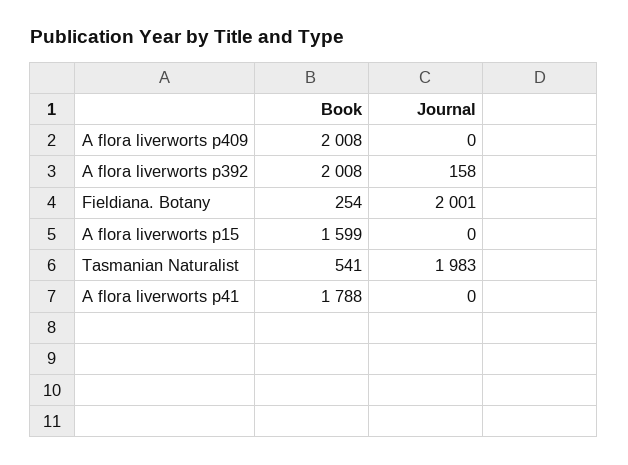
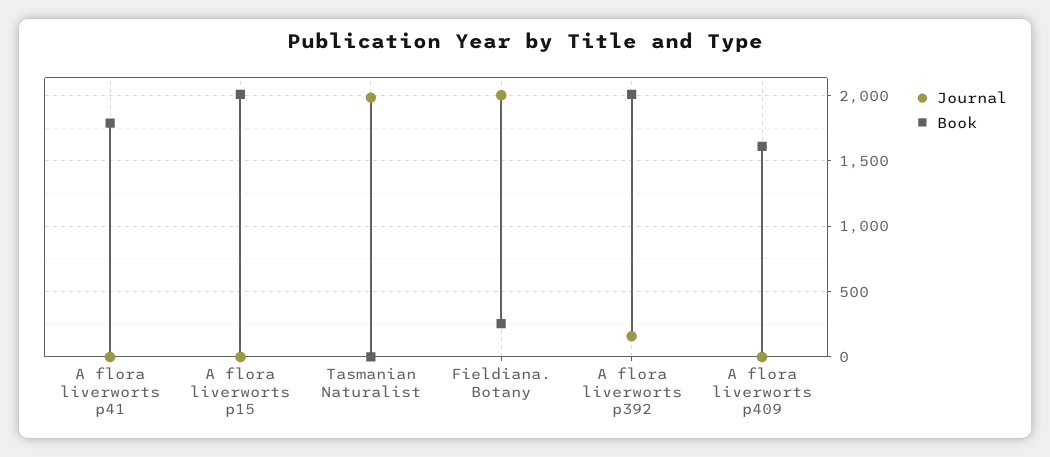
Book, A flora liverworts p409: 2008 -> 1600
Book, A flora liverworts p15: 1599 -> 2000
Book, Tasmanian Naturalist: 541 -> 0

